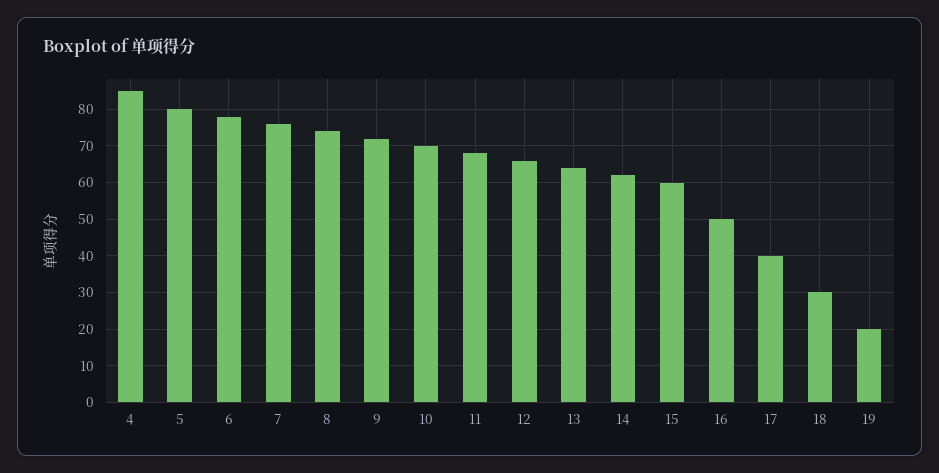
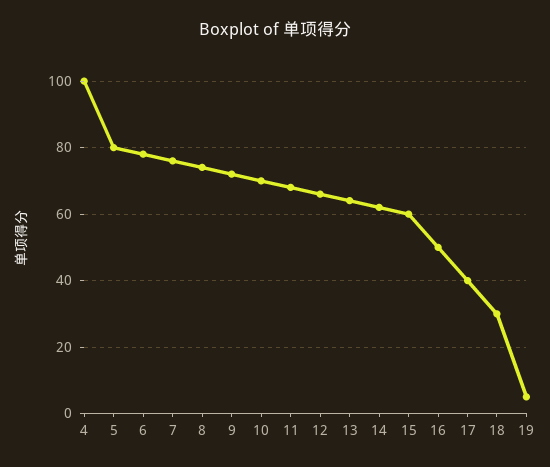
4: 85 -> 100
19: 20 -> 5

